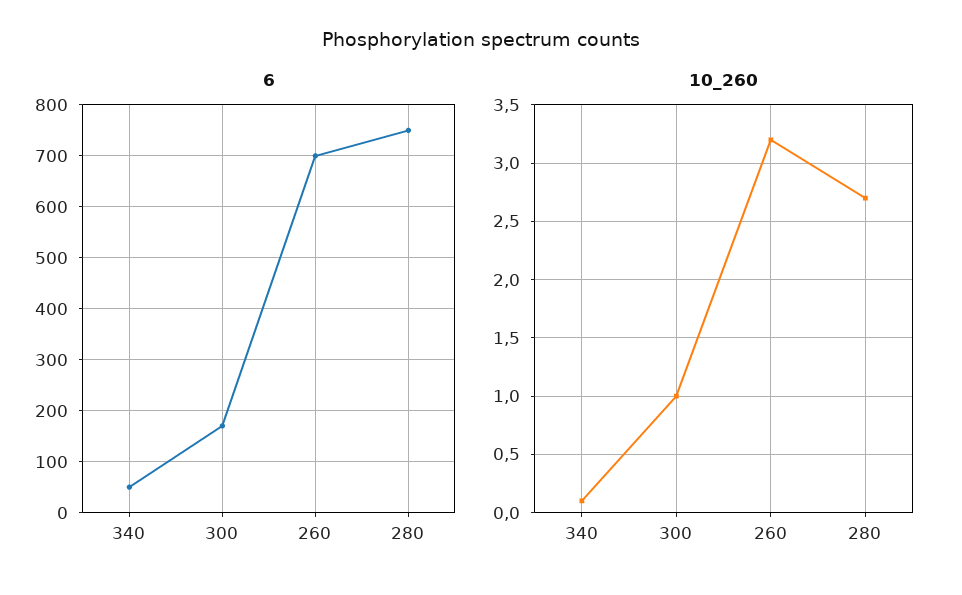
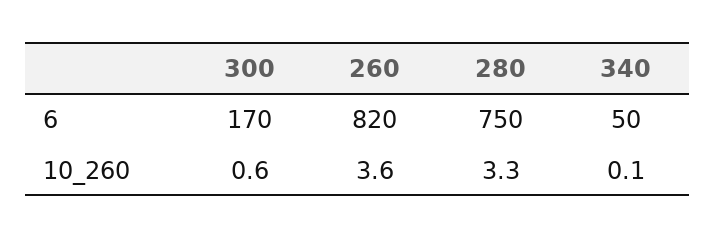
6, 260: 700 -> 820
10_260, 300: 1 -> 0.6
10_260, 260: 3.2 -> 3.6
10_260, 280: 2.7 -> 3.3

